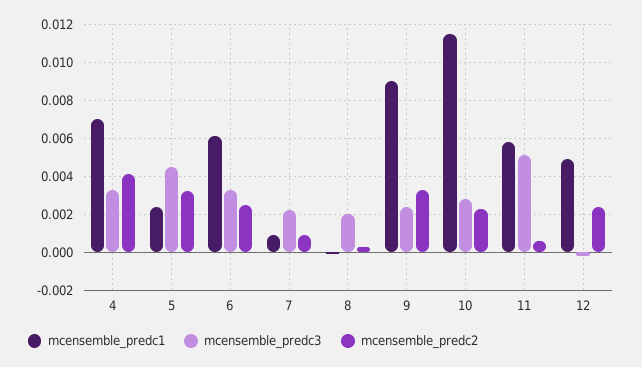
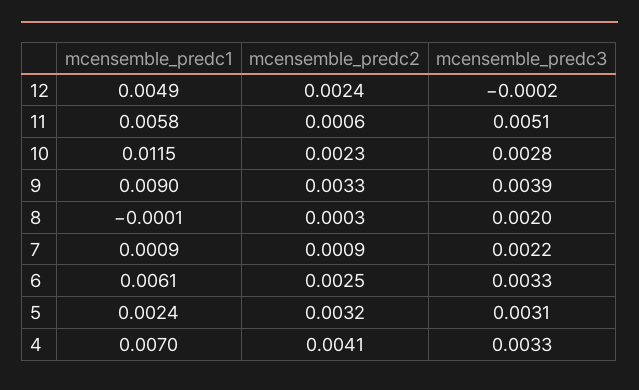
mcensemble_predc3, 5: 0.0045 -> 0.0031
mcensemble_predc3, 9: 0.0025 -> 0.0039

